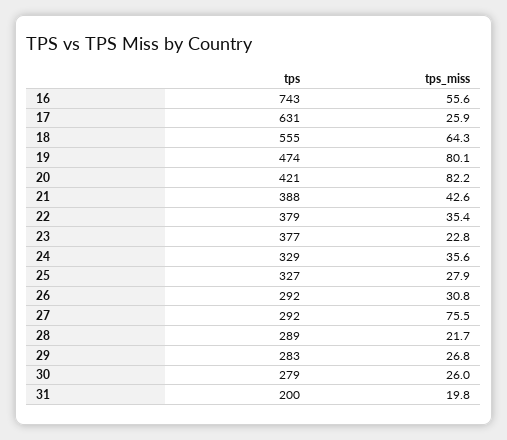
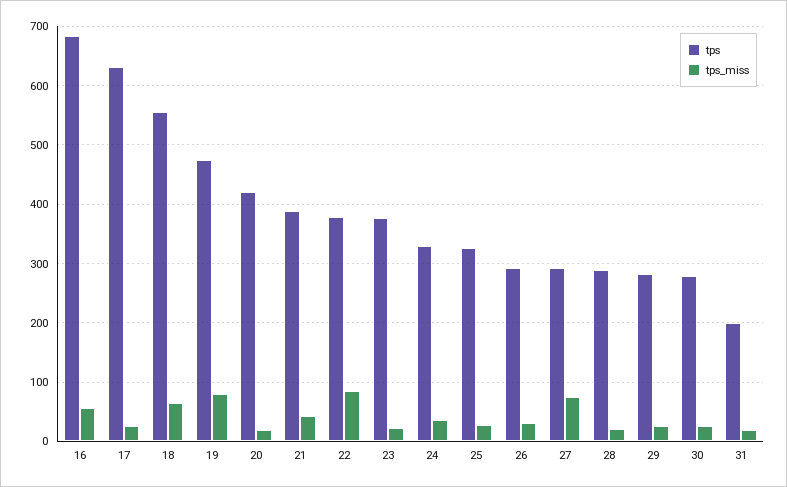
tps, 16: 743 -> 680
tps_miss, 20: 82.2 -> 20
tps_miss, 22: 35.4 -> 80

